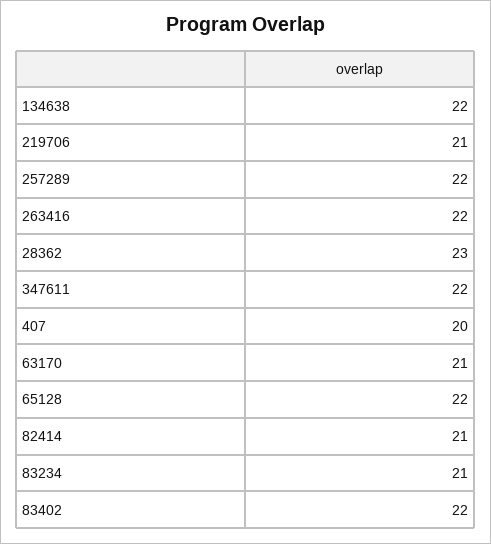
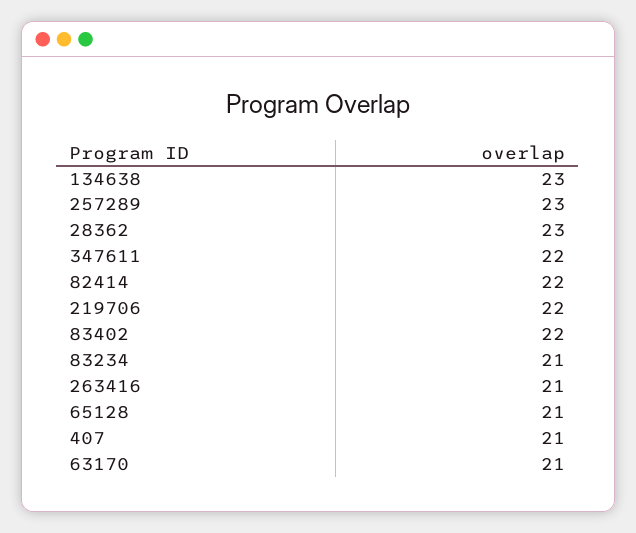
134638: 22 -> 23
219706: 21 -> 22
257289: 22 -> 23
263416: 22 -> 21
407: 20 -> 21
65128: 22 -> 21
82414: 21 -> 22

